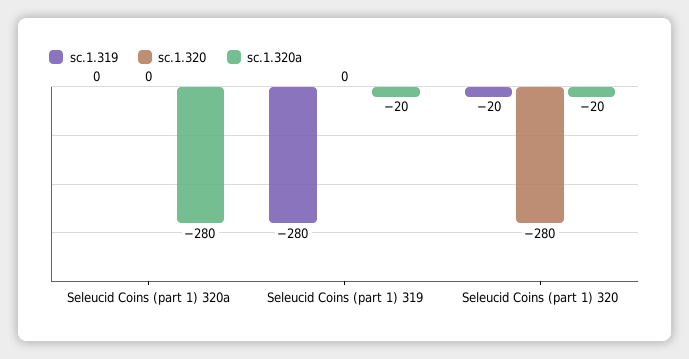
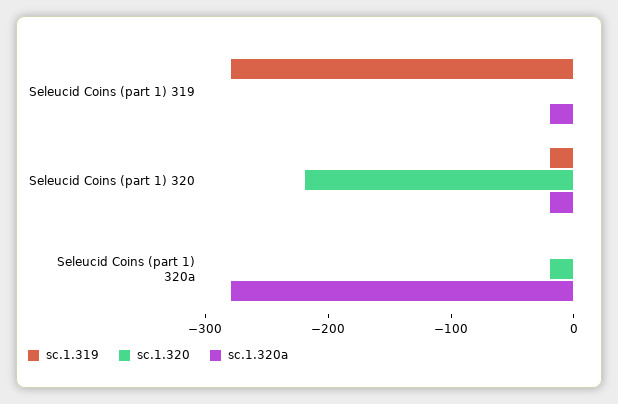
sc.1.320, Seleucid Coins (part 1) 320a: 0 -> -20
sc.1.320, Seleucid Coins (part 1) 320: -280 -> -220

